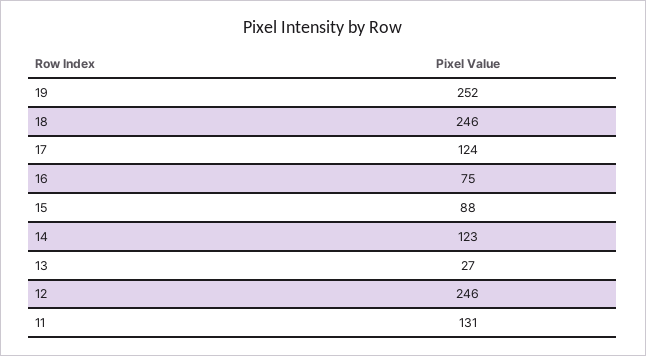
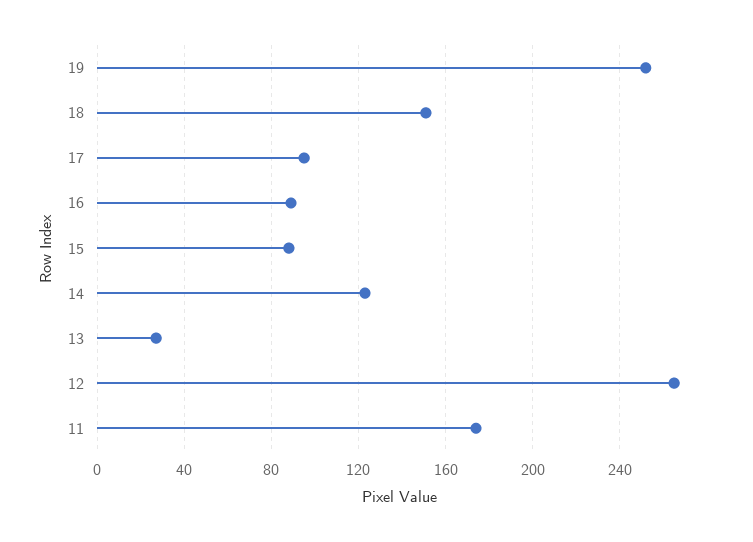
18: 246 -> 150
17: 124 -> 95
16: 75 -> 90
12: 246 -> 265
11: 131 -> 175

